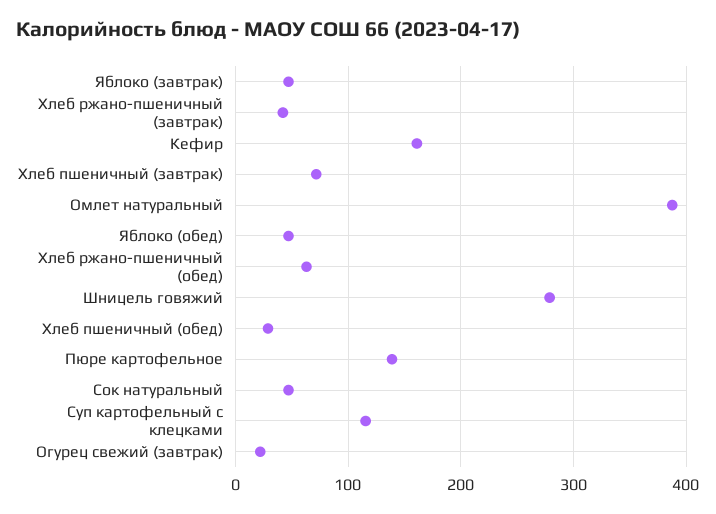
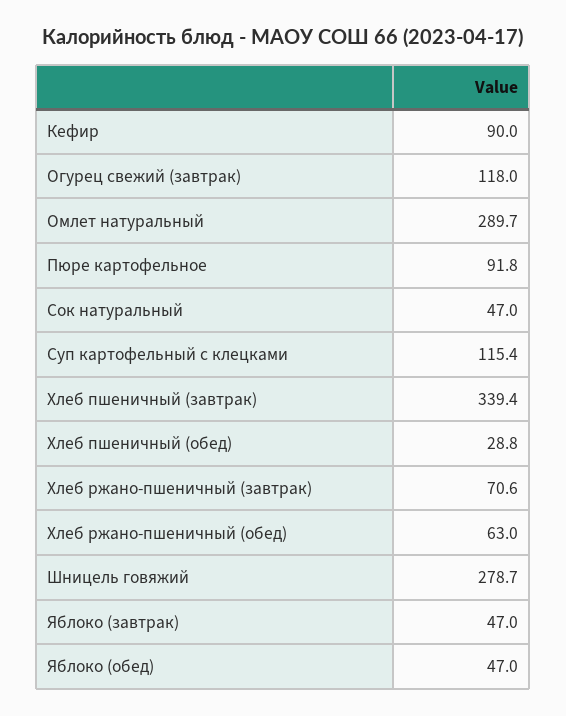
Хлеб ржано-пшеничный (завтрак): 40 -> 70.6
Кефир: 160 -> 90
Хлеб пшеничный (завтрак): 70 -> 339.4
Омлет натуральный: 390 -> 289.7
Пюре картофельное: 140 -> 91.8
Огурец свежий (завтрак): 20 -> 118

